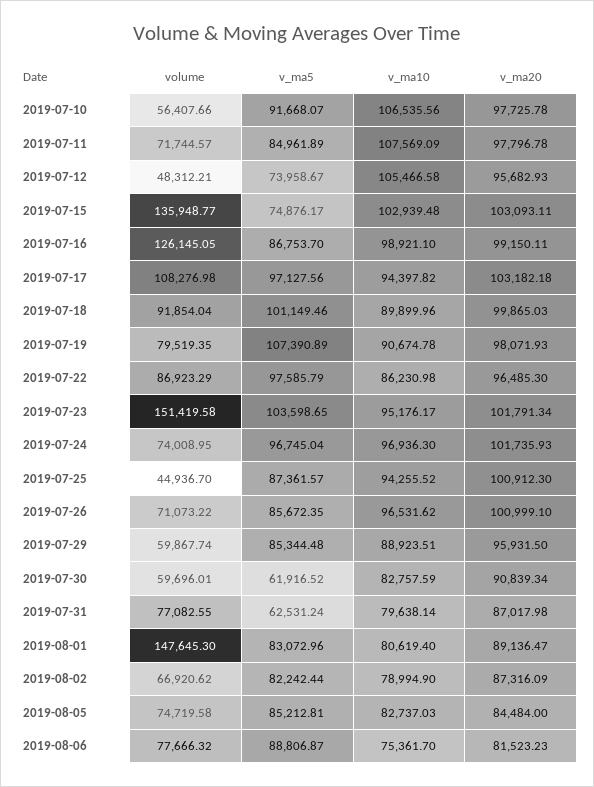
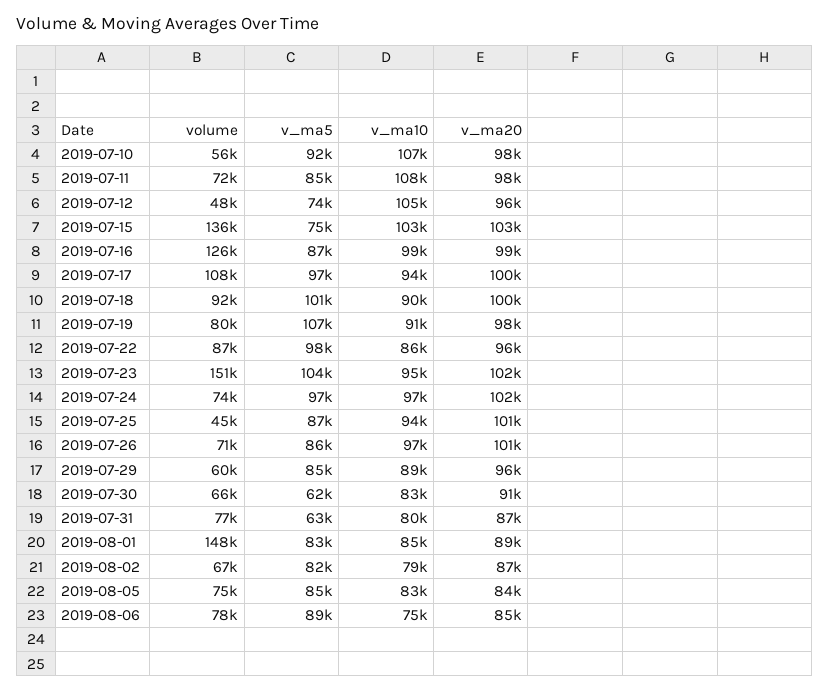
v_ma20, 2019-07-17: 103182.18 -> 100000
volume, 2019-07-30: 59696.01 -> 66000
v_ma10, 2019-08-01: 80619.4 -> 85000
v_ma20, 2019-08-06: 81523.23 -> 85000

